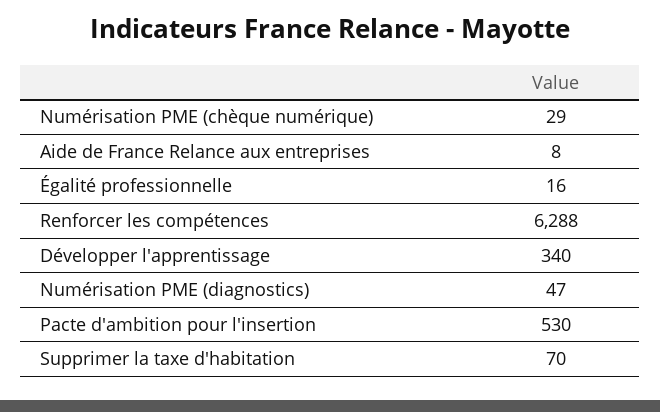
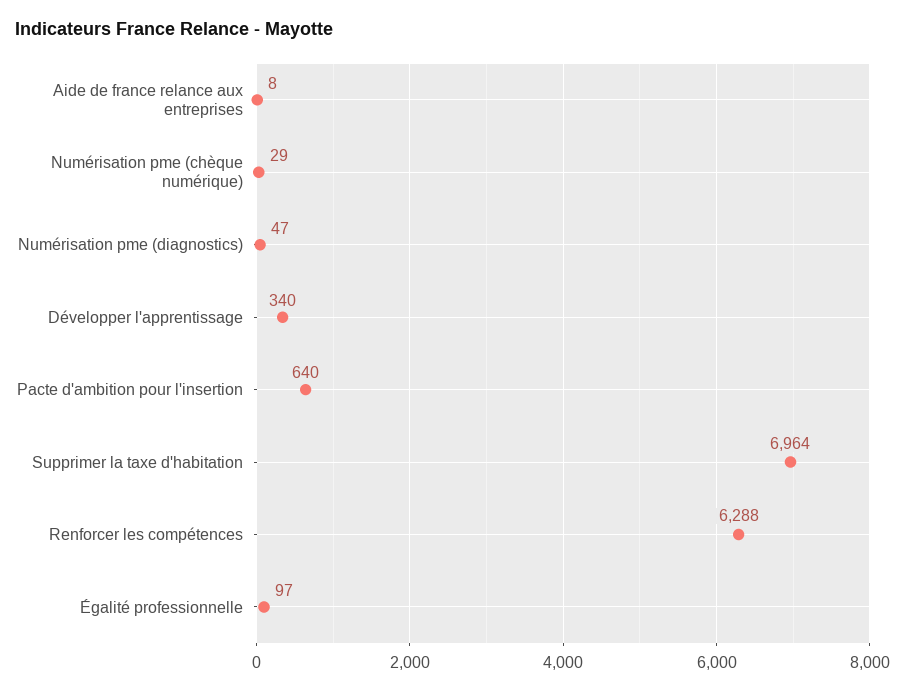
Égalité professionnelle: 16 -> 97
Pacte d'ambition pour l'insertion: 530 -> 640
Supprimer la taxe d'habitation: 70 -> 6964

